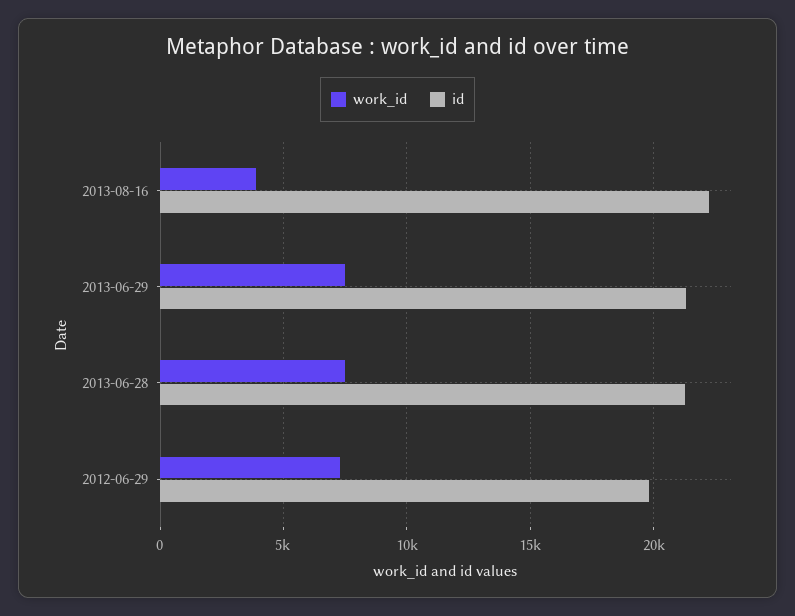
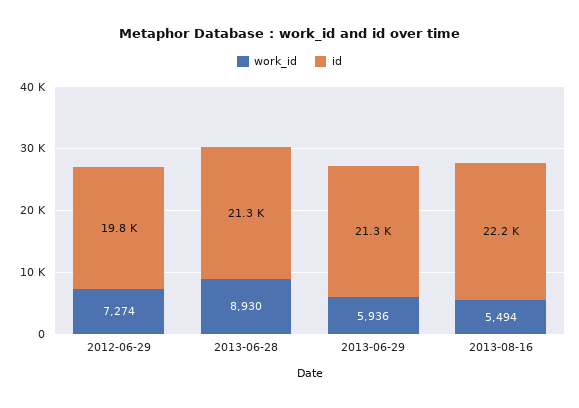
work_id, 2013-08-16: 4000 -> 5494
work_id, 2013-06-29: 7500 -> 5936
work_id, 2013-06-28: 7500 -> 8930

